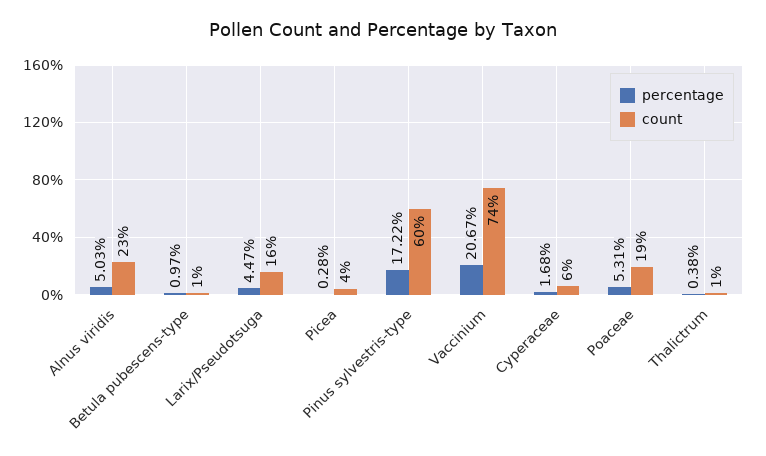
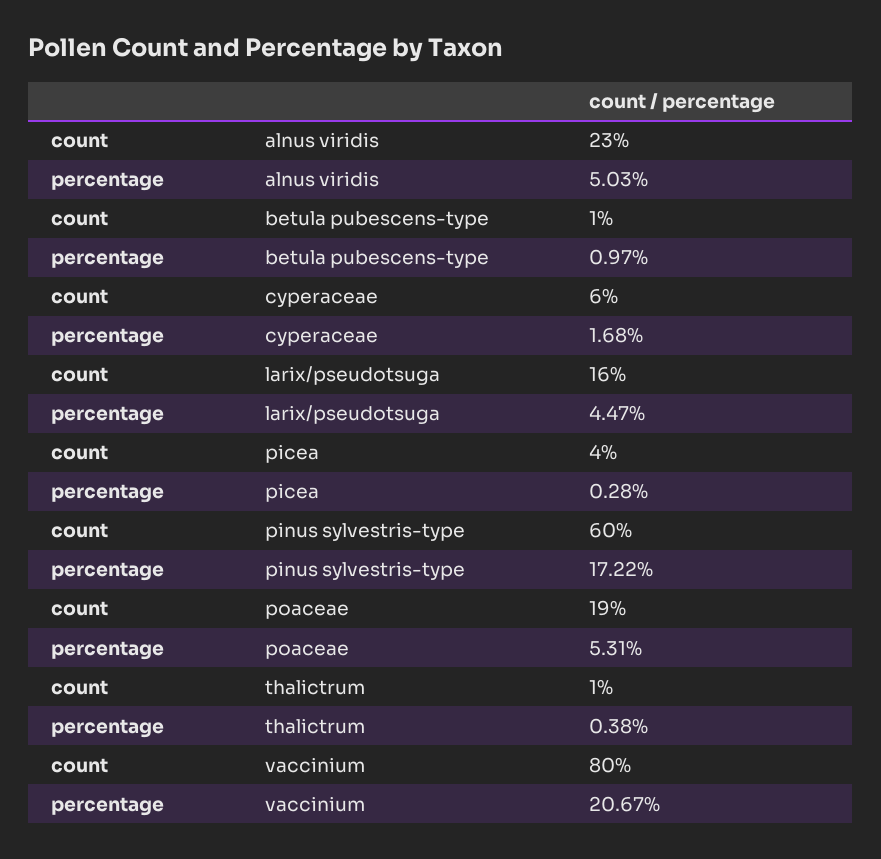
count, Vaccinium: 74 -> 80

